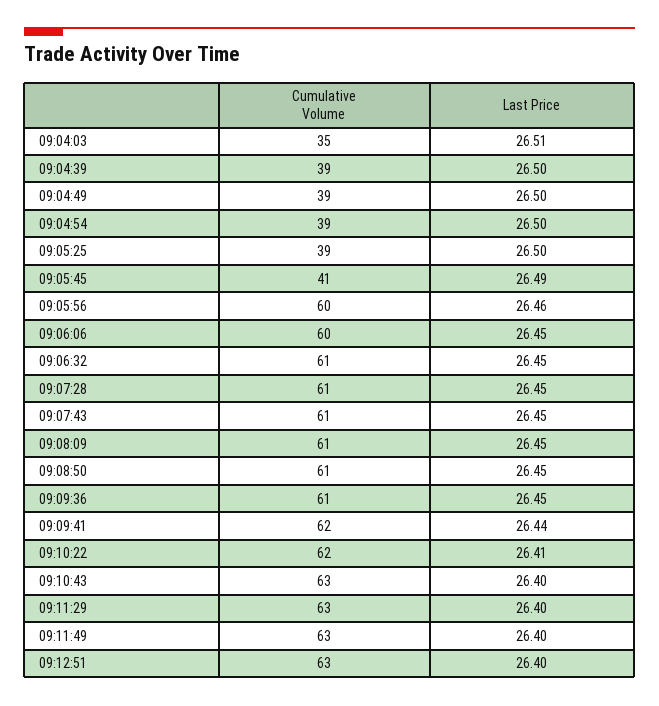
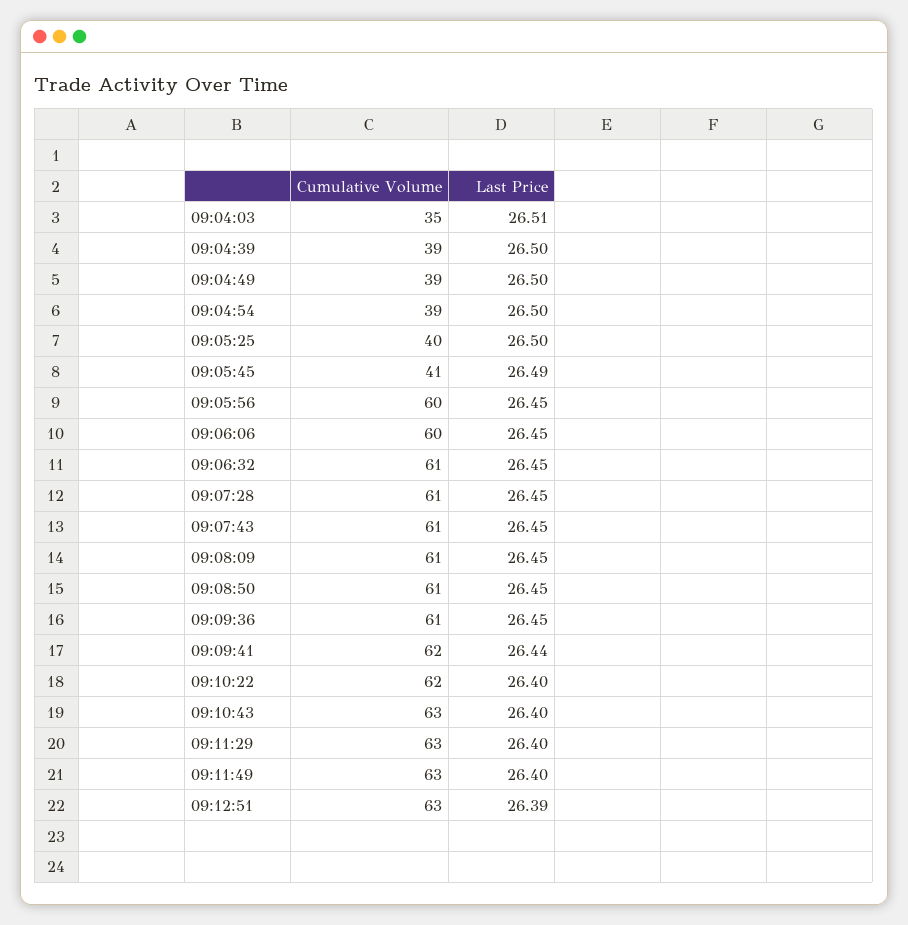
Cumulative Volume, 09:05:25: 39 -> 40
Last Price, 09:05:56: 26.46 -> 26.45
Last Price, 09:10:22: 26.41 -> 26.4
Last Price, 09:12:51: 26.4 -> 26.39

